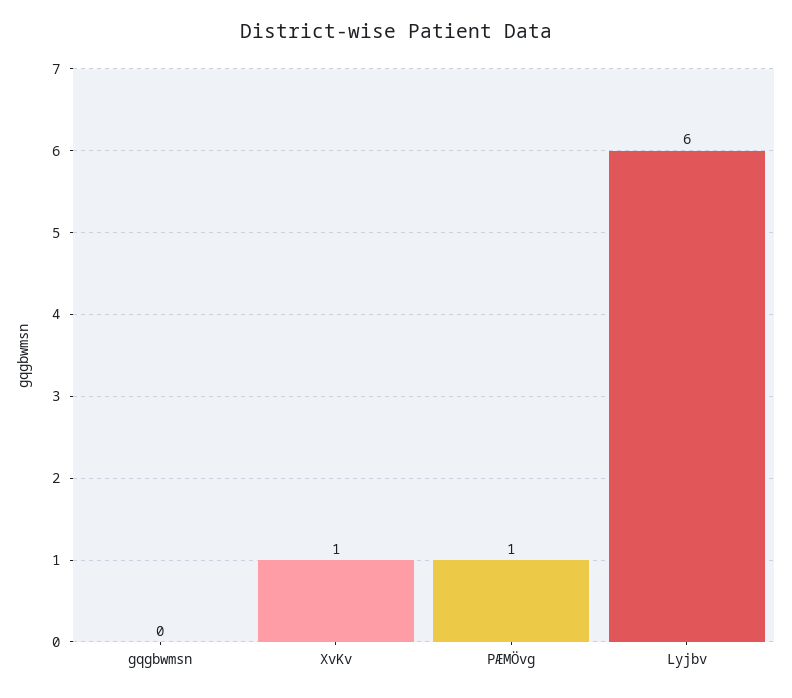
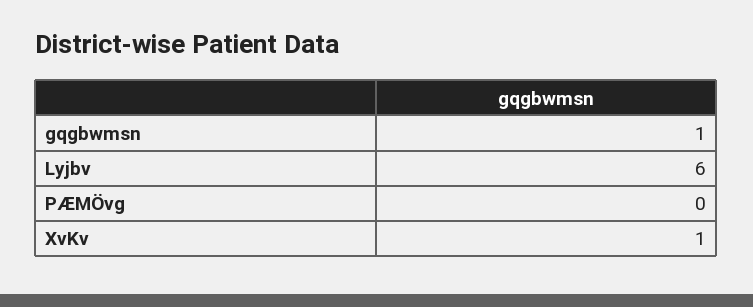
gqgbwmsn: 0 -> 1
PÆMÖvg: 1 -> 0

